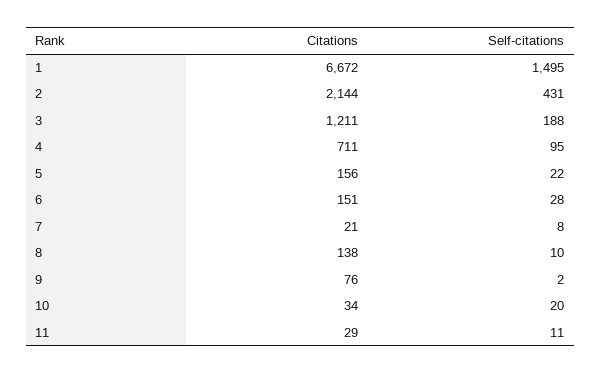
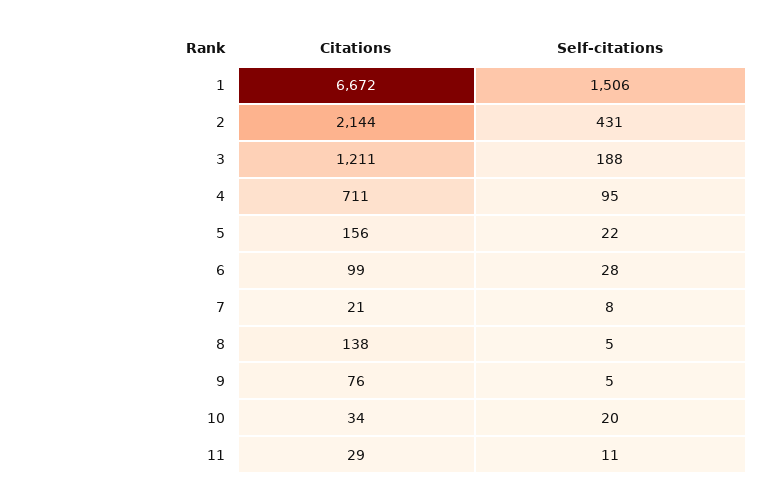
Self-citations, 1: 1495 -> 1506
Citations, 6: 151 -> 99
Self-citations, 8: 10 -> 5
Self-citations, 9: 2 -> 5

